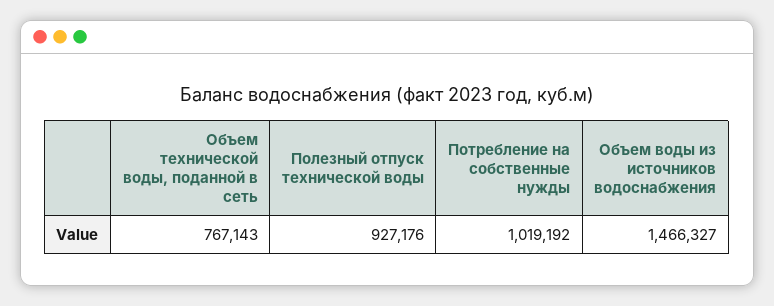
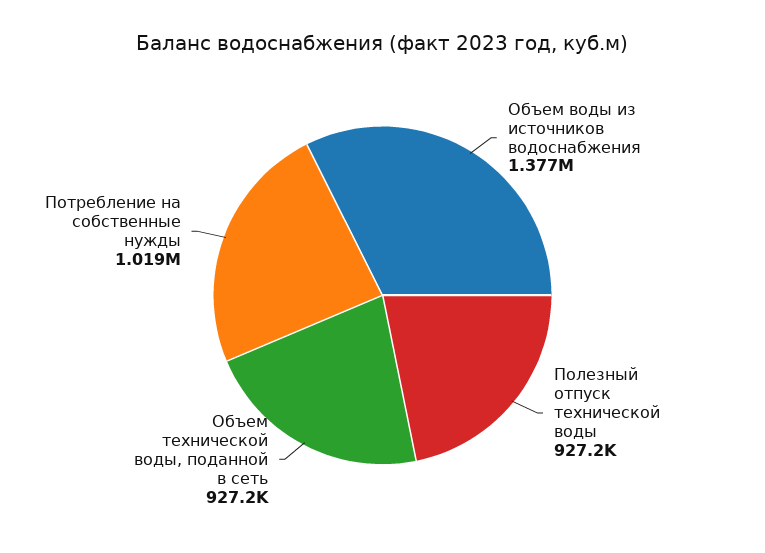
Объем технической воды, поданной в сеть: 767143 -> 927200
Объем воды из источников водоснабжения: 1466327 -> 1377000

